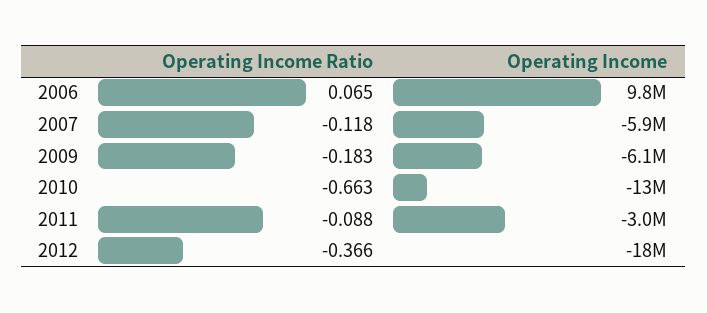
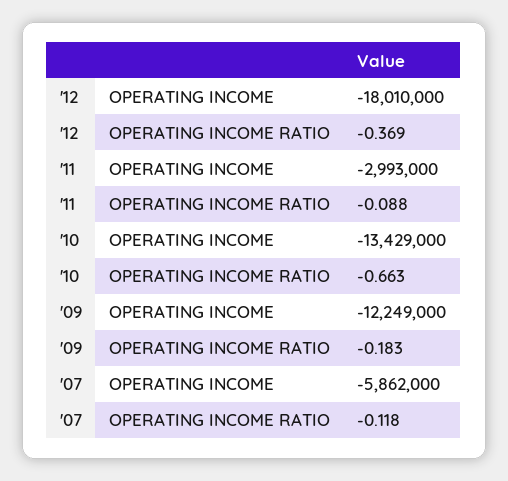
Operating Income Ratio, 2006: 0.065 -> none
Operating Income, 2006: 9800000 -> none
Operating Income, 2009: -6100000 -> -12249000
Operating Income Ratio, 2012: -0.366 -> -0.369

